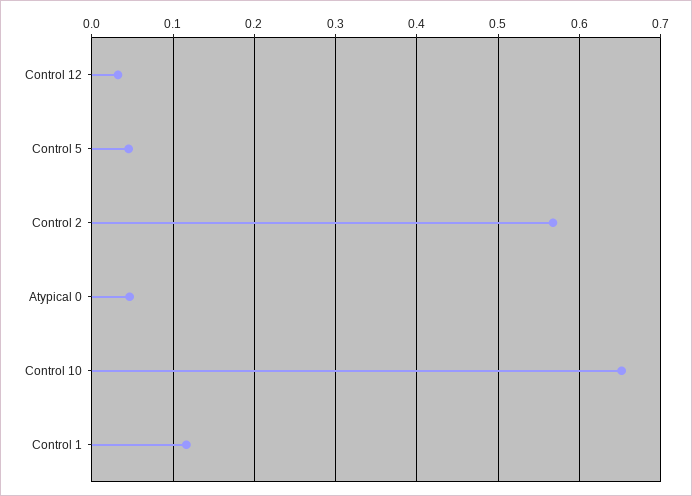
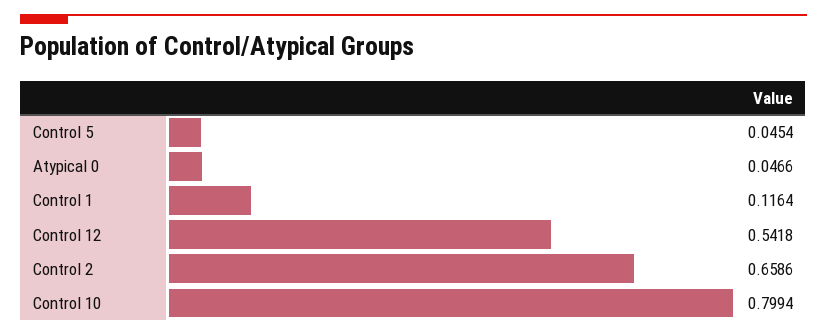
Control 12: 0.03 -> 0.5418
Control 2: 0.57 -> 0.6586
Control 10: 0.65 -> 0.7994

